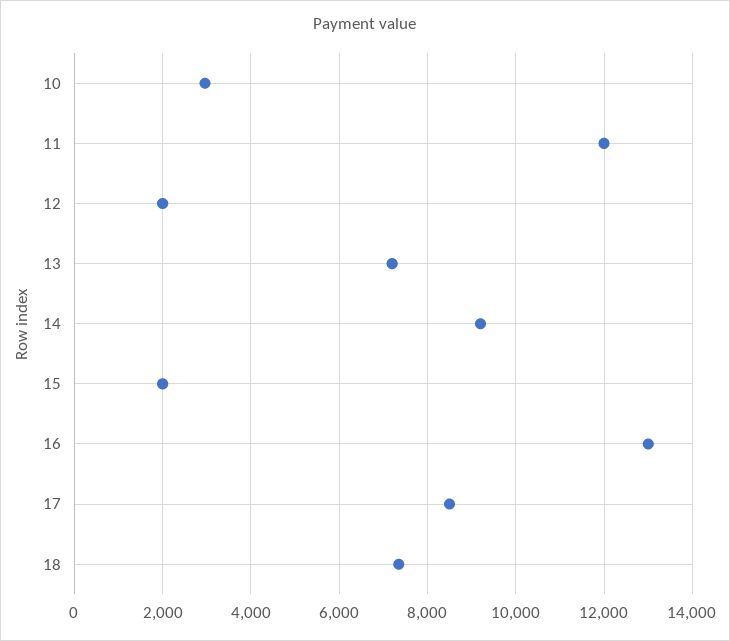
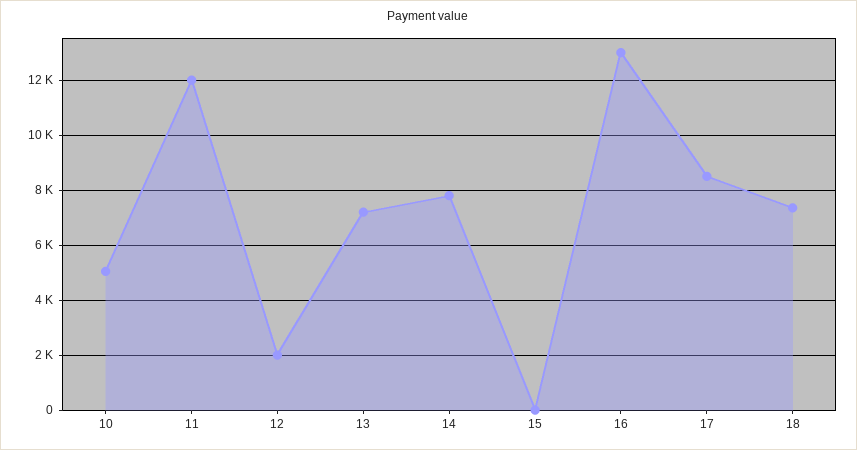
10: 3000 -> 5000
14: 9200 -> 7750
15: 2000 -> 0

